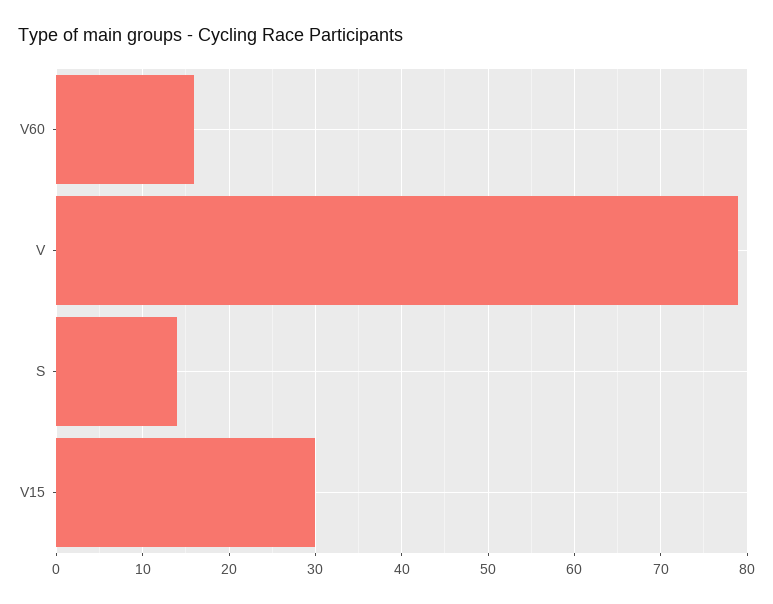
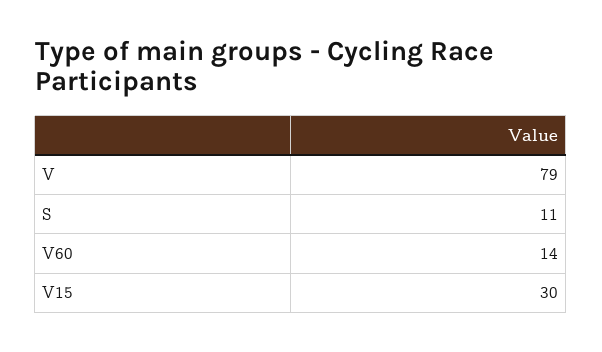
V60: 16 -> 14
S: 14 -> 11

